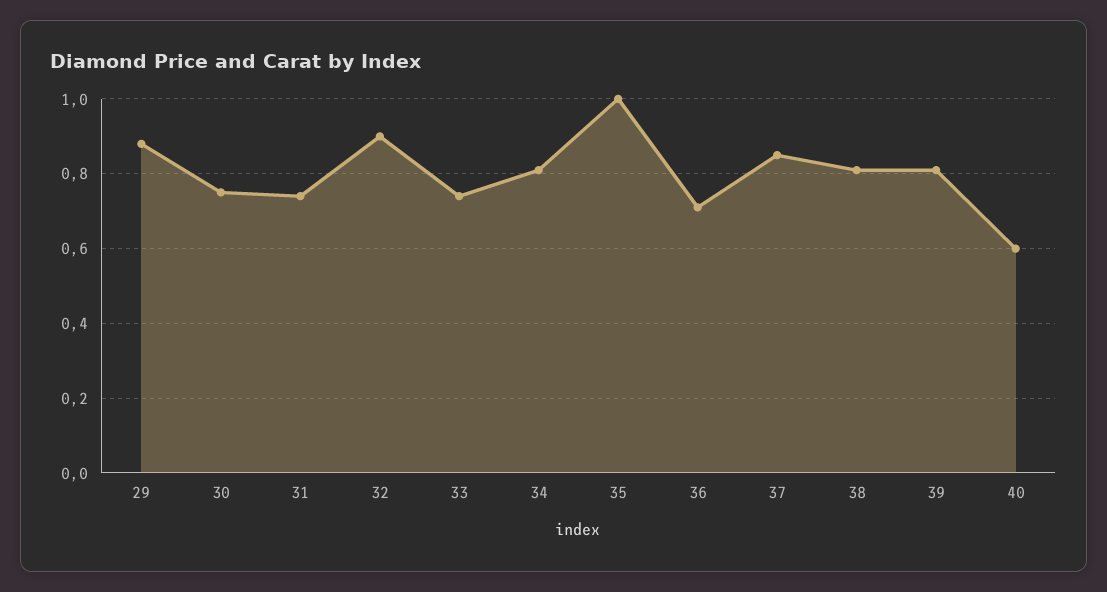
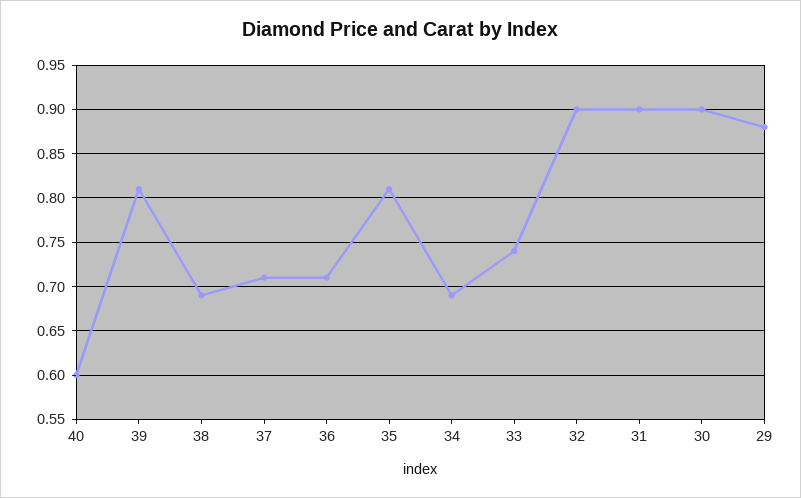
30: 0.75 -> 0.9
31: 0.75 -> 0.9
34: 0.8 -> 0.69
35: 1 -> 0.81
37: 0.85 -> 0.71
38: 0.8 -> 0.69

